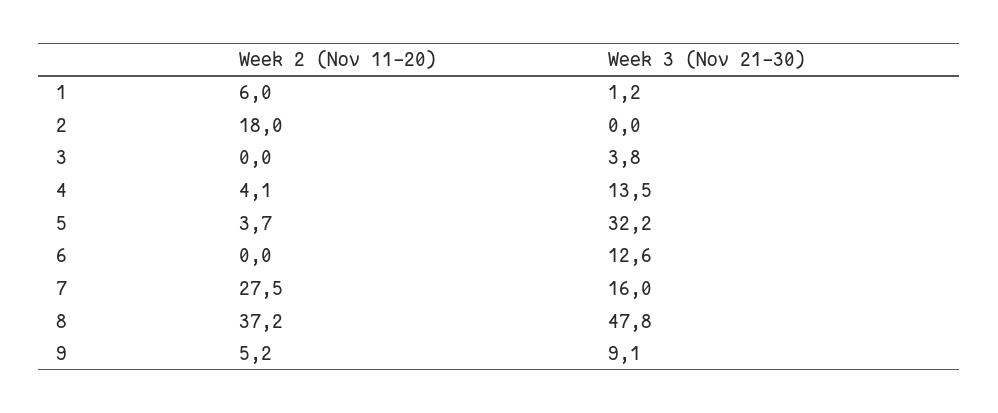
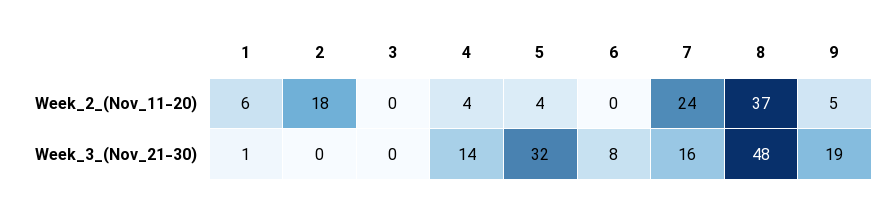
Week 3 (Nov 21-30), 3: 3.8 -> 0
Week 3 (Nov 21-30), 6: 12.6 -> 8
Week 2 (Nov 11-20), 7: 27.5 -> 24
Week 3 (Nov 21-30), 9: 9.1 -> 19

